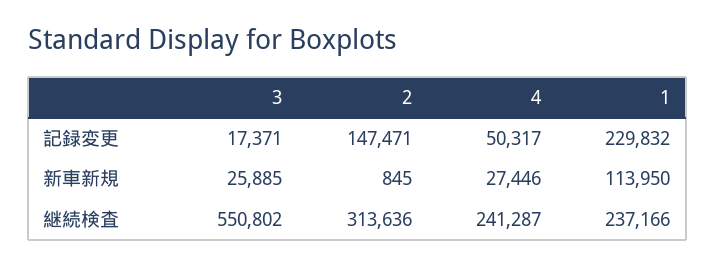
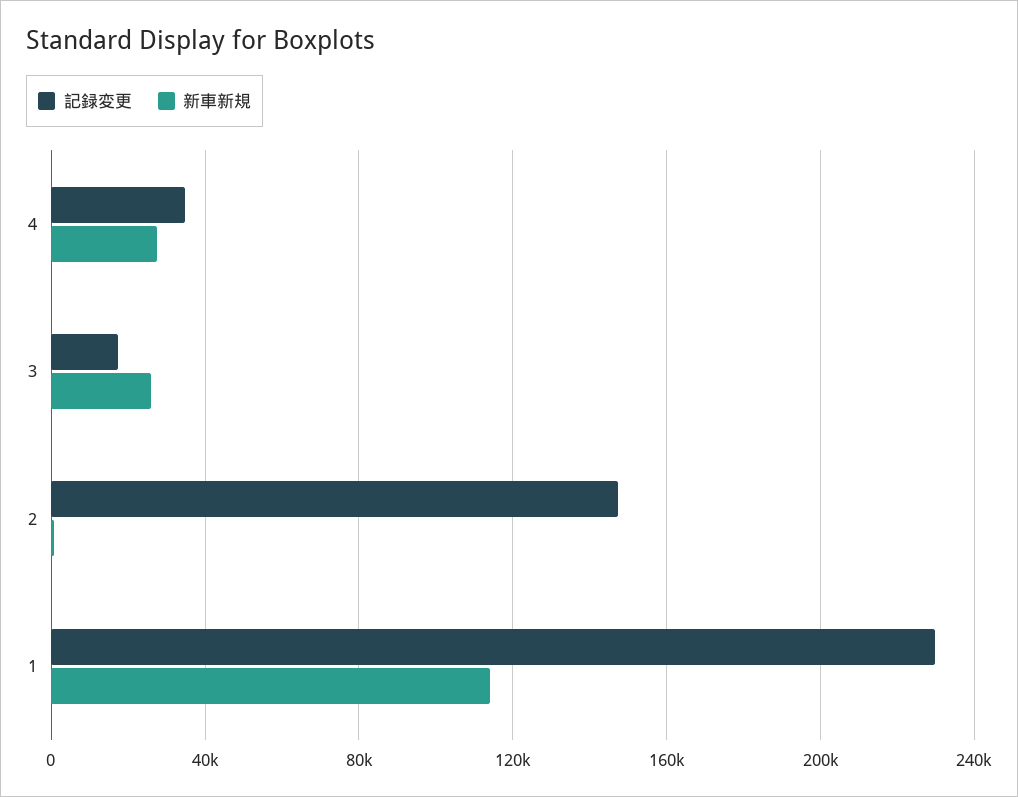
記録変更, 4: 50317 -> 35000
継続検査, 3: 550802 -> none
継続検査, 2: 313636 -> none
継続検査, 4: 241287 -> none
継続検査, 1: 237166 -> none

